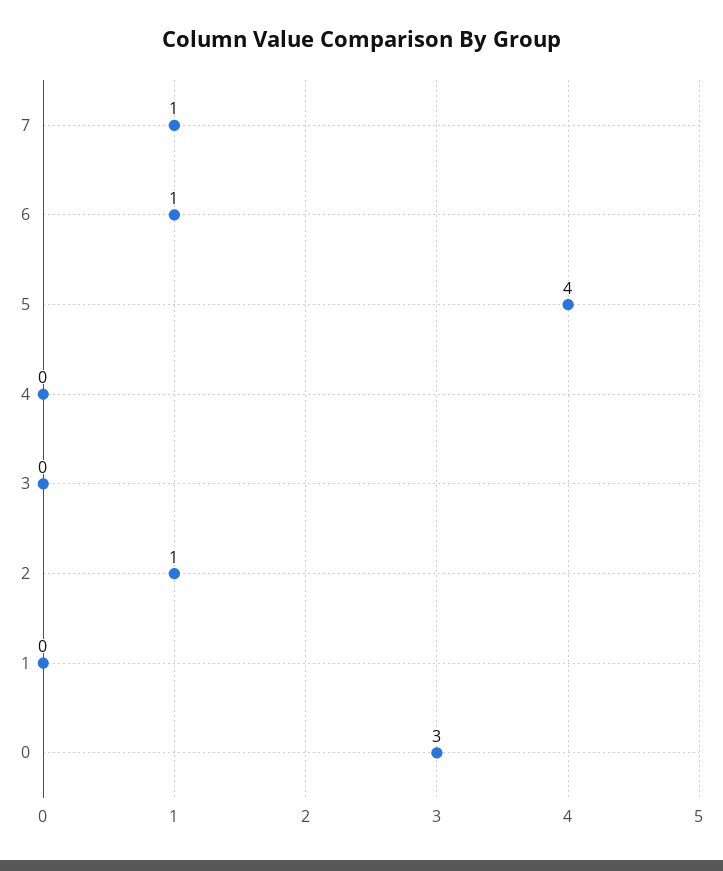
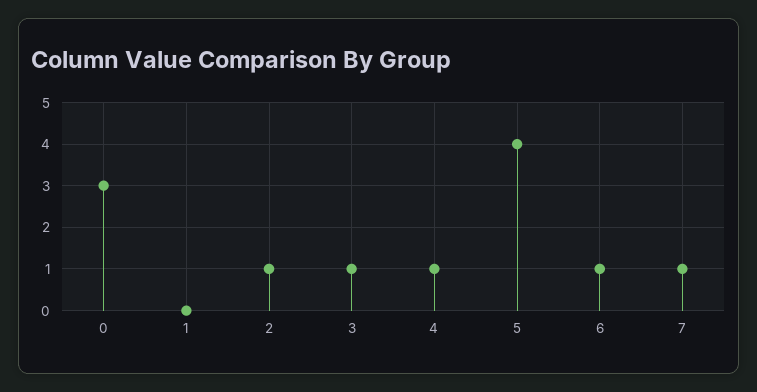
4: 0 -> 1
3: 0 -> 1

